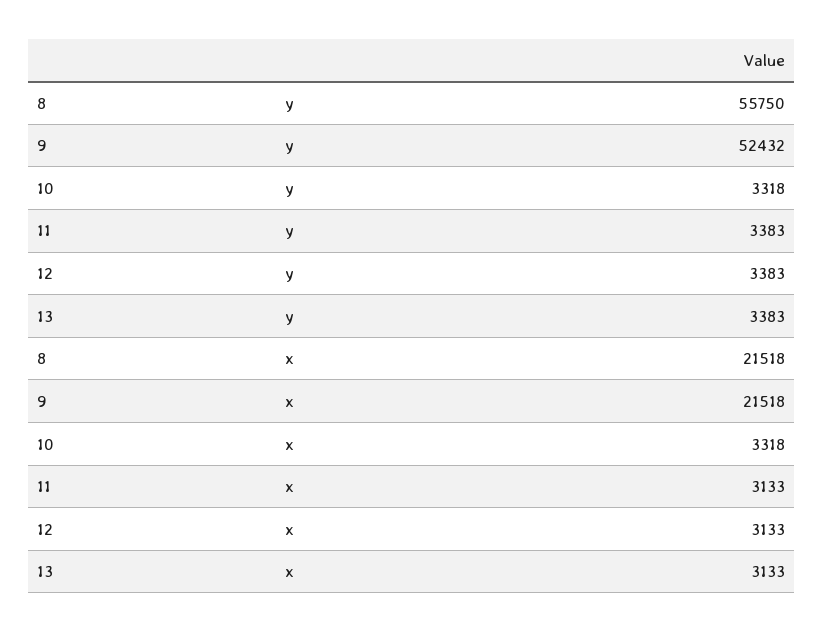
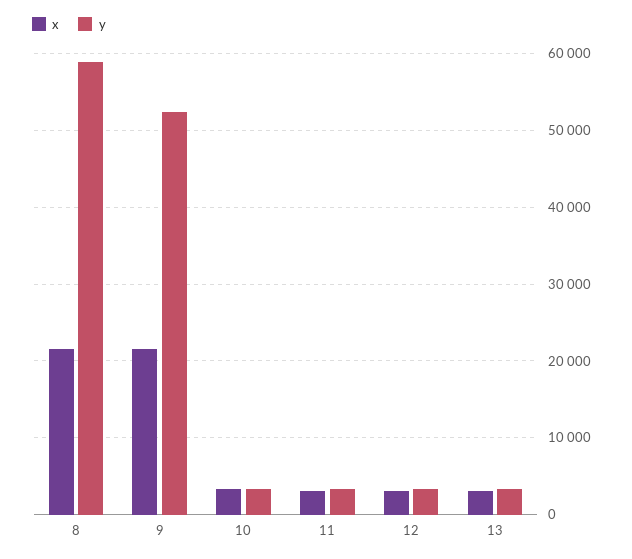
y, 8: 55750 -> 59000

